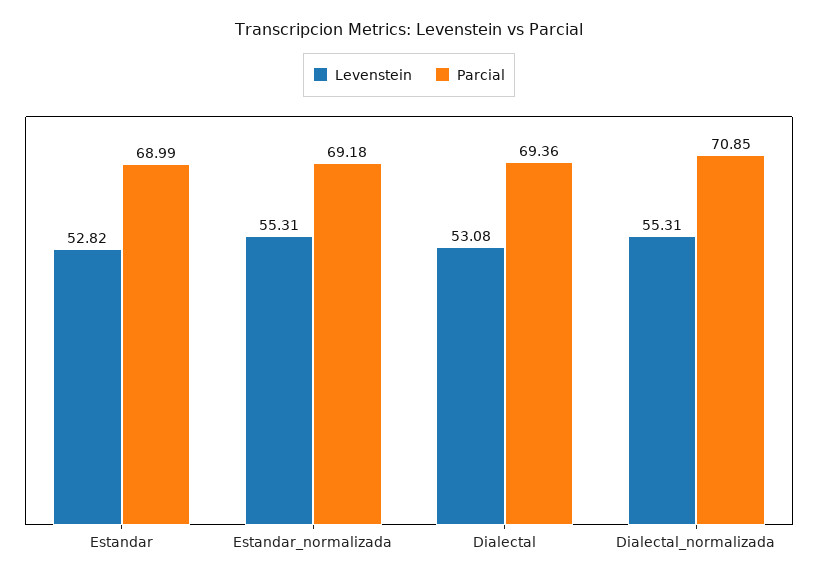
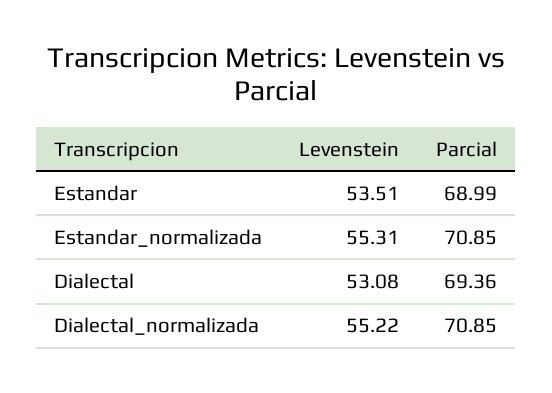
Levenstein, Estandar: 52.82 -> 53.51
Parcial, Estandar_normalizada: 69.18 -> 70.85
Levenstein, Dialectal_normalizada: 55.31 -> 55.22

